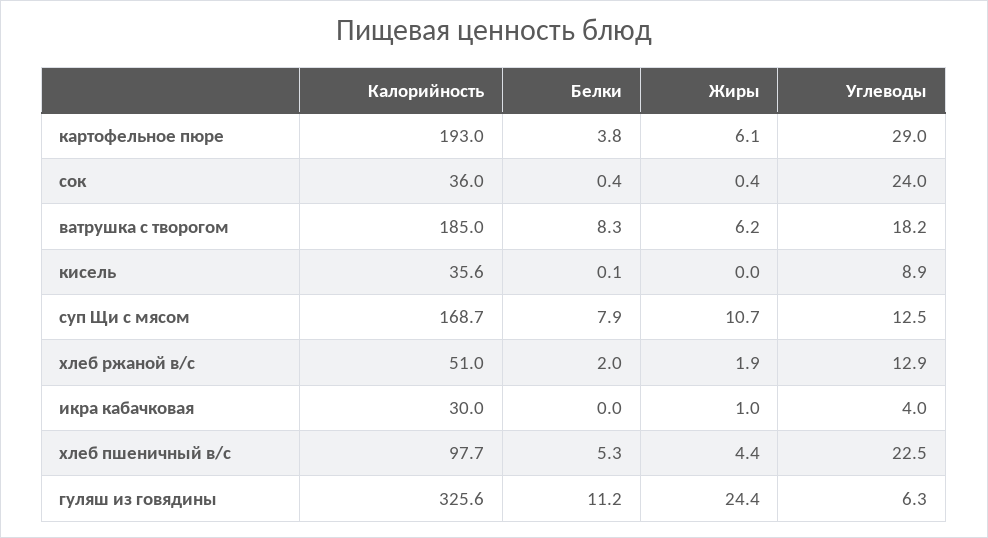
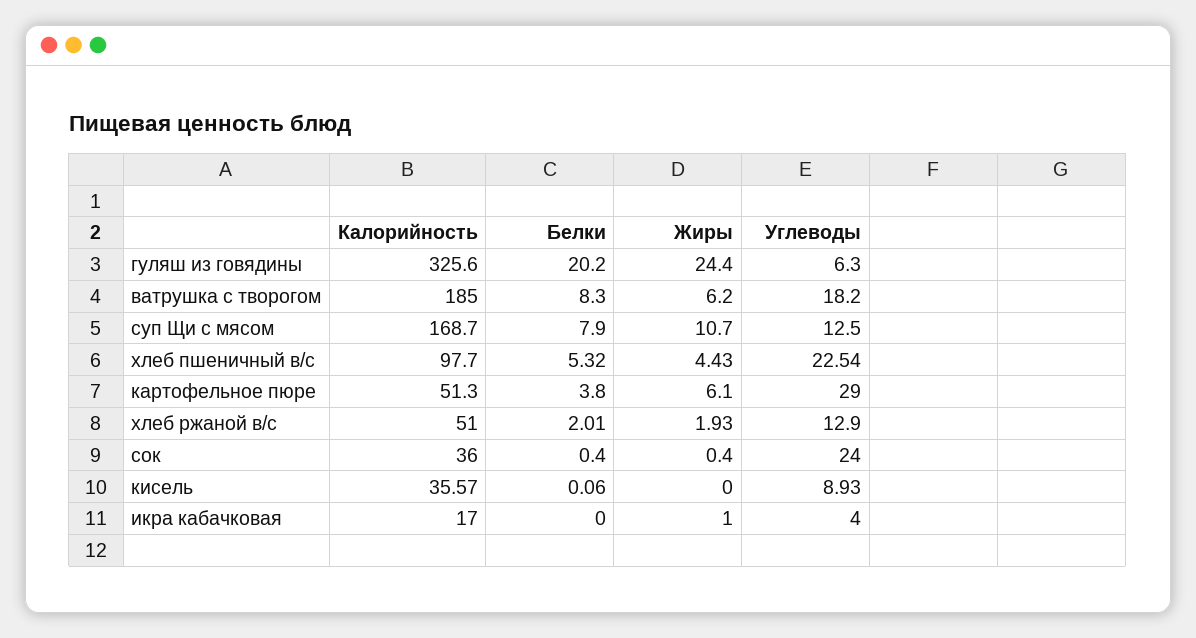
Калорийность, картофельное пюре: 193 -> 51.3
Калорийность, икра кабачковая: 30 -> 17
Белки, гуляш из говядины: 11.2 -> 20.2

